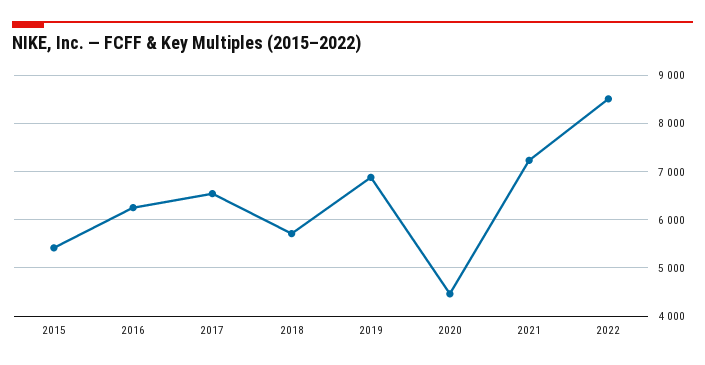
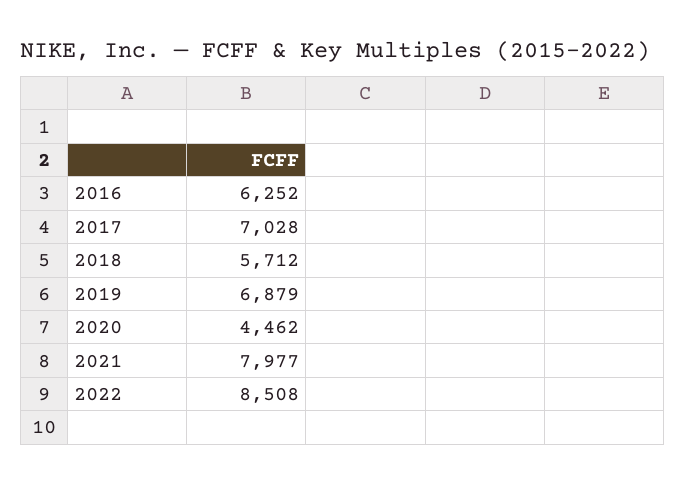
2015: 5400 -> none
2017: 6600 -> 7028
2021: 7200 -> 7977

